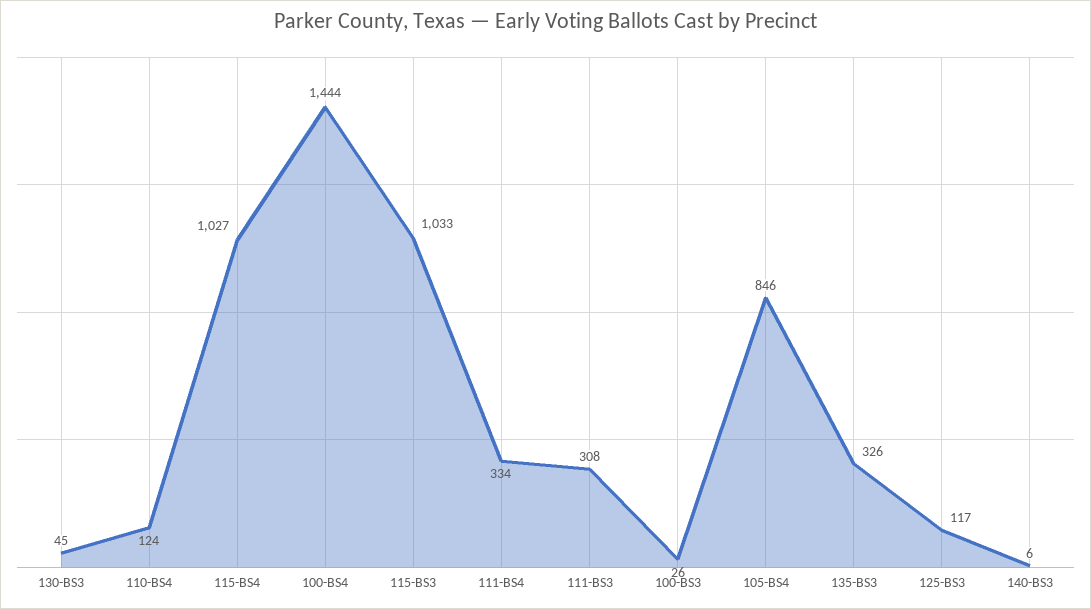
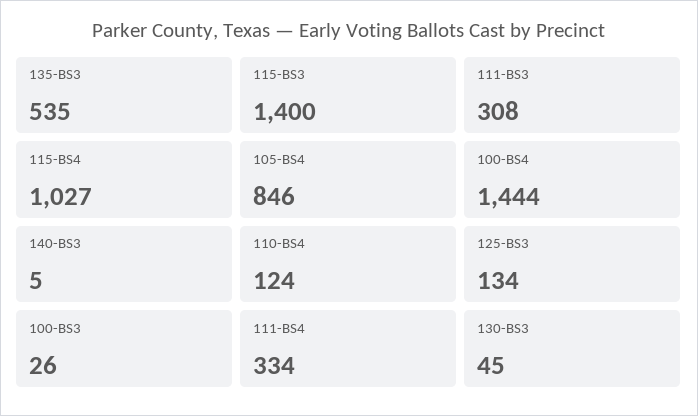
115-BS3: 1033 -> 1400
135-BS3: 326 -> 535
125-BS3: 117 -> 134
140-BS3: 6 -> 5

